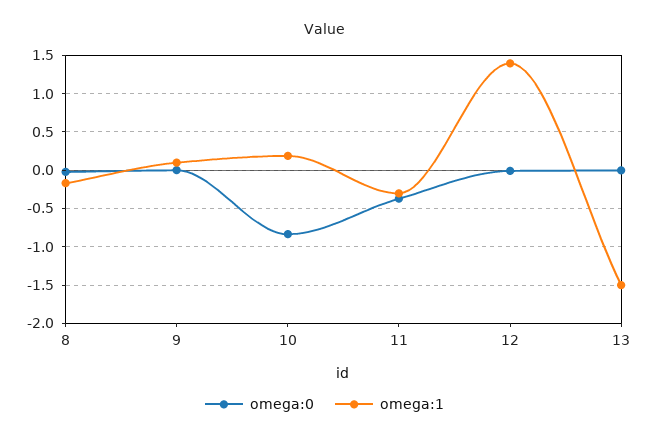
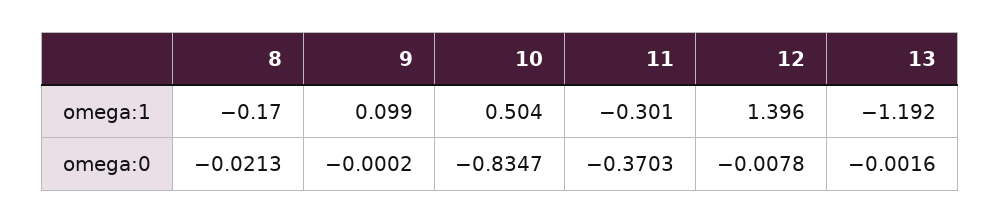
omega:1, 10: 0.2 -> 0.504
omega:1, 13: -1.5 -> -1.192

